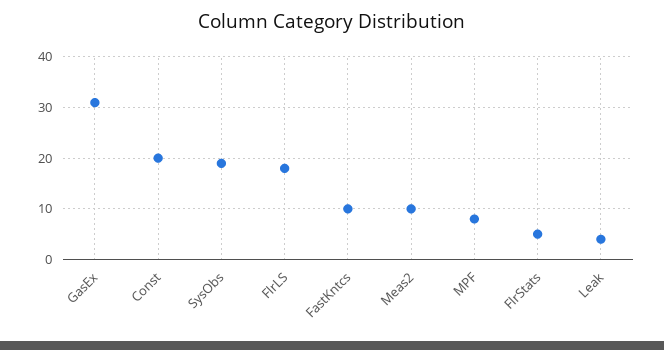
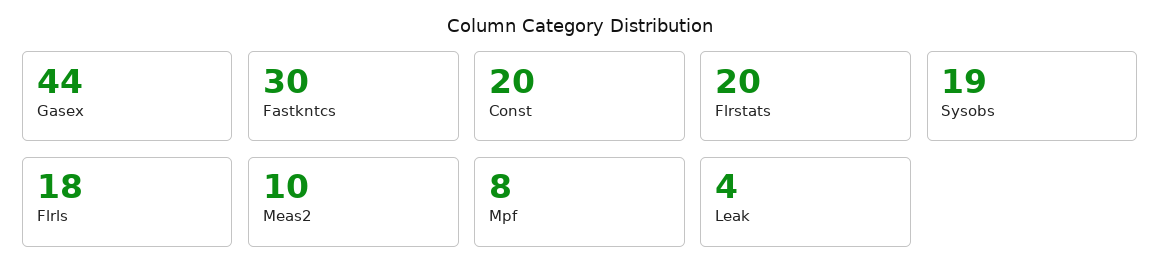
GasEx: 30 -> 44
FastKntcs: 10 -> 30
FlrStats: 5 -> 20

